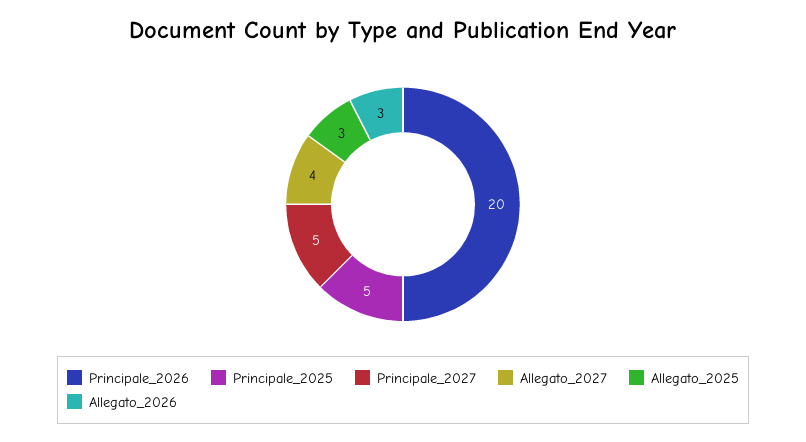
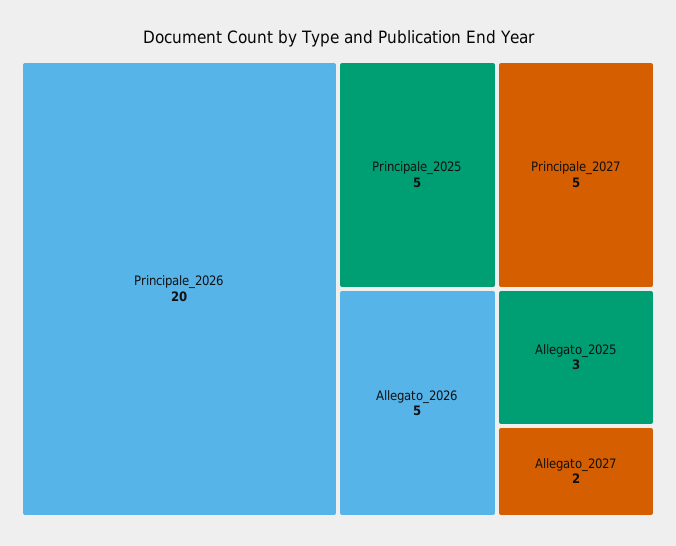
Allegato_2027: 4 -> 2
Allegato_2026: 3 -> 5

